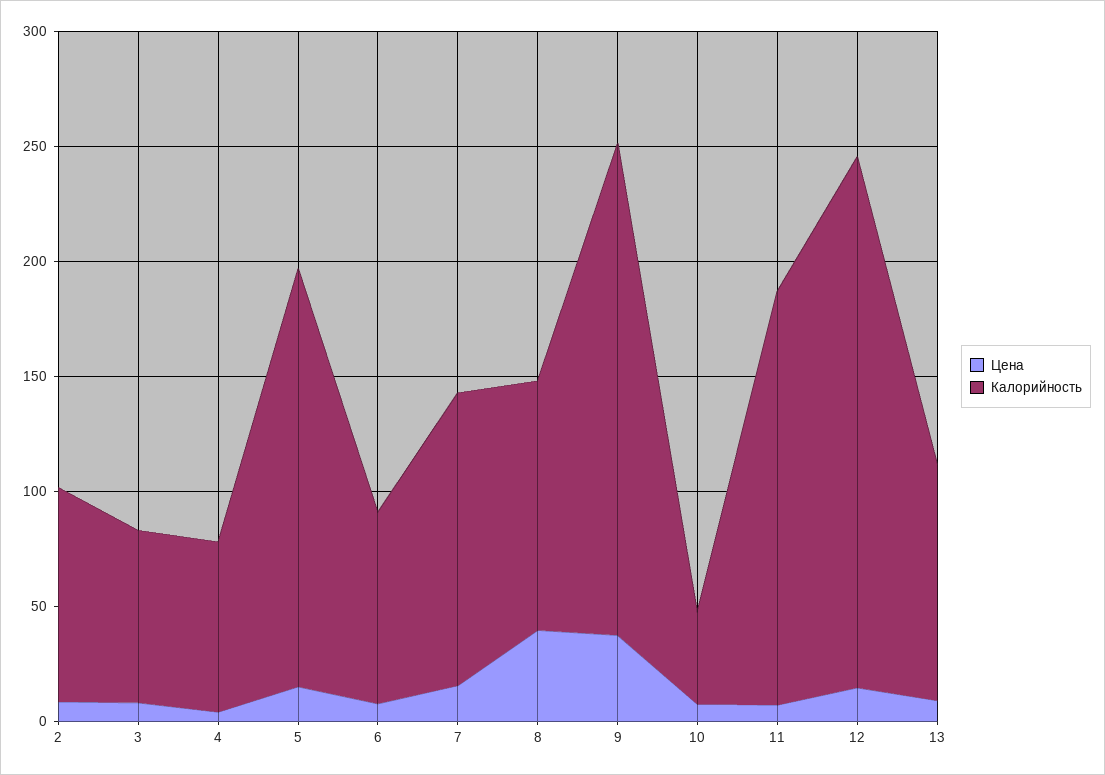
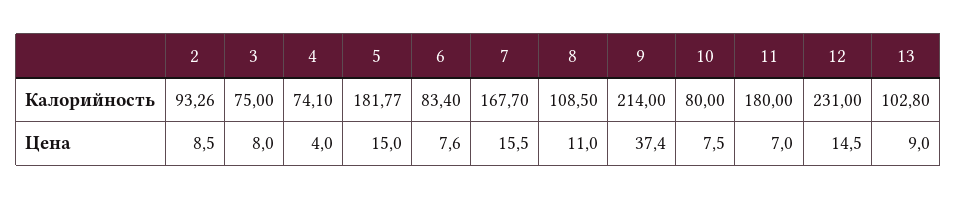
Калорийность, 7: 130 -> 167.7
Цена, 8: 40 -> 11
Калорийность, 10: 40 -> 80

